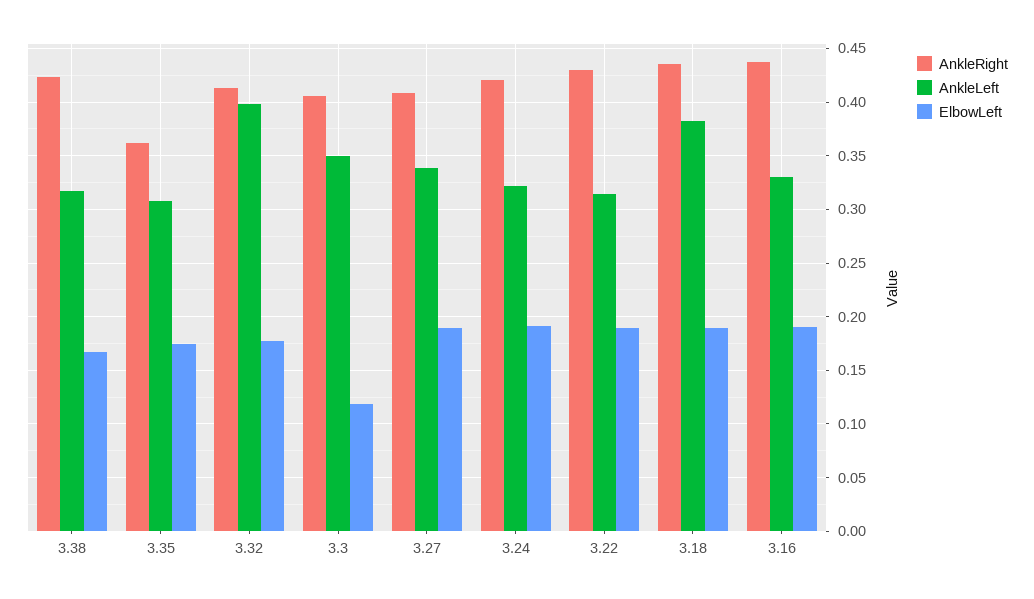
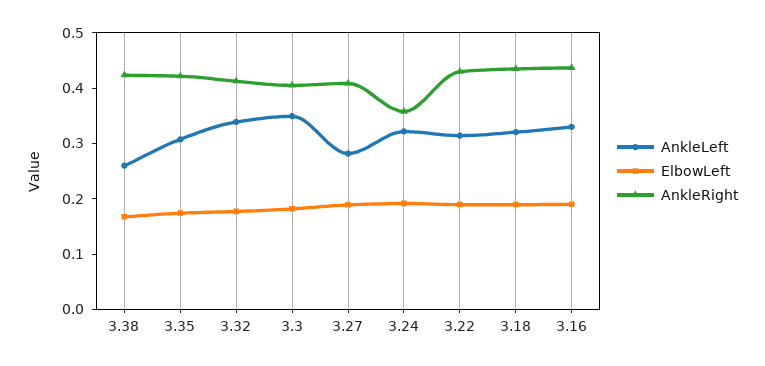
AnkleLeft, 3.38: 0.32 -> 0.26
AnkleRight, 3.35: 0.36 -> 0.42
AnkleLeft, 3.32: 0.4 -> 0.34
ElbowLeft, 3.3: 0.12 -> 0.18
AnkleLeft, 3.27: 0.34 -> 0.28
AnkleRight, 3.24: 0.42 -> 0.36
AnkleLeft, 3.18: 0.38 -> 0.32

